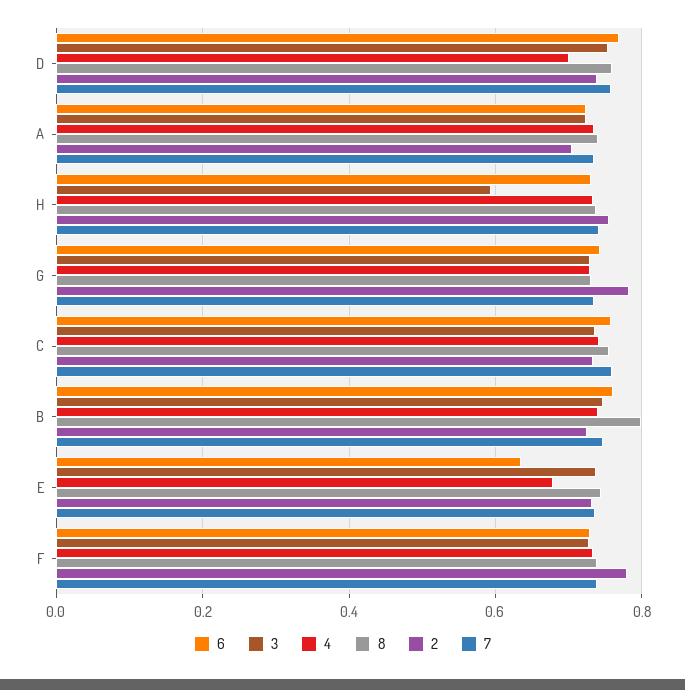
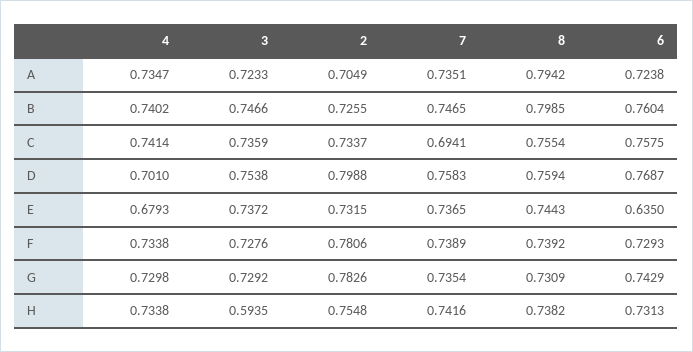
2, D: 0.74 -> 0.7988
8, A: 0.74 -> 0.7942
7, C: 0.76 -> 0.6941

